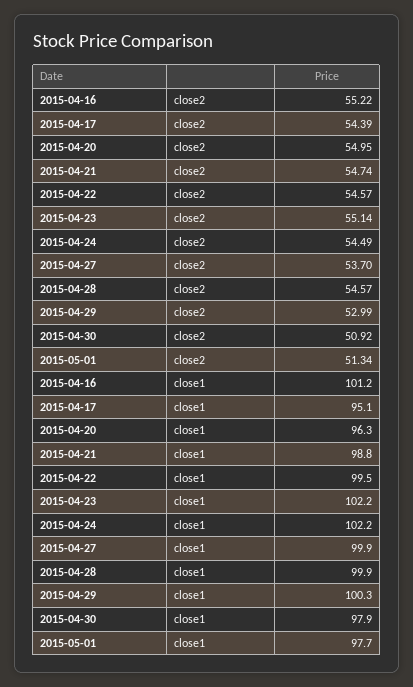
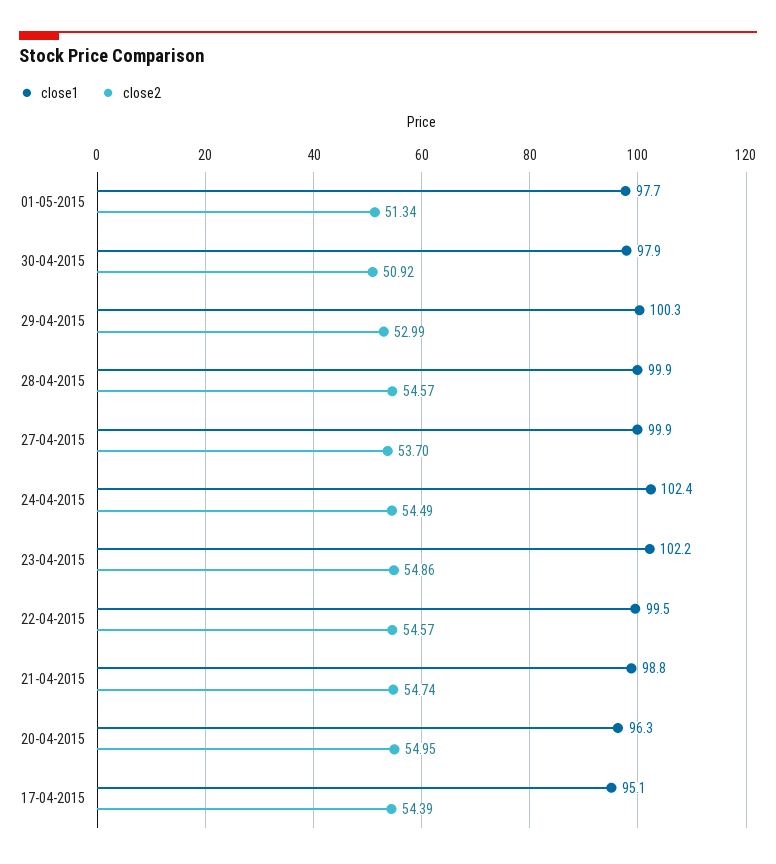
close2, 2015-04-16: 55.22 -> none
close2, 2015-04-23: 55.14 -> 54.86
close1, 2015-04-16: 101.2 -> none
close1, 2015-04-24: 102.2 -> 102.4

